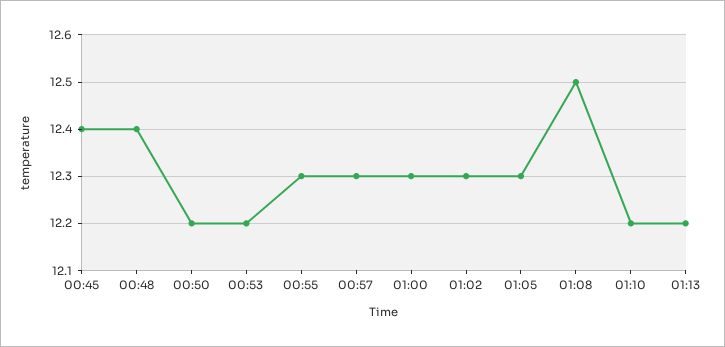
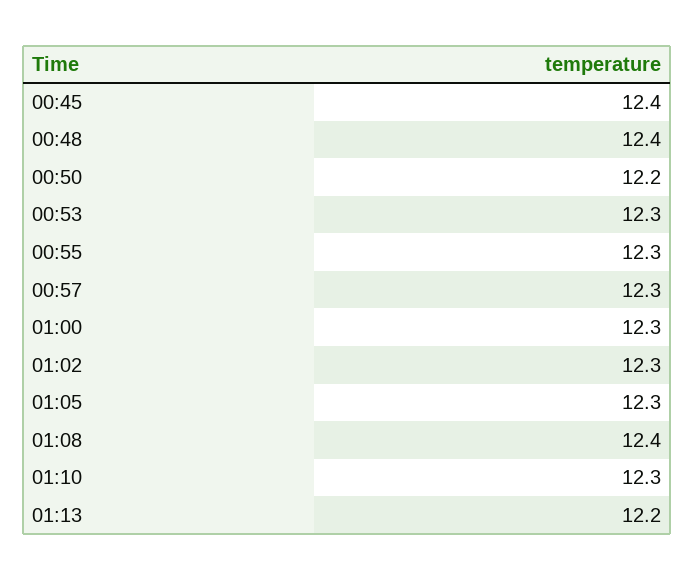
00:53: 12.2 -> 12.3
01:08: 12.5 -> 12.4
01:10: 12.2 -> 12.3

